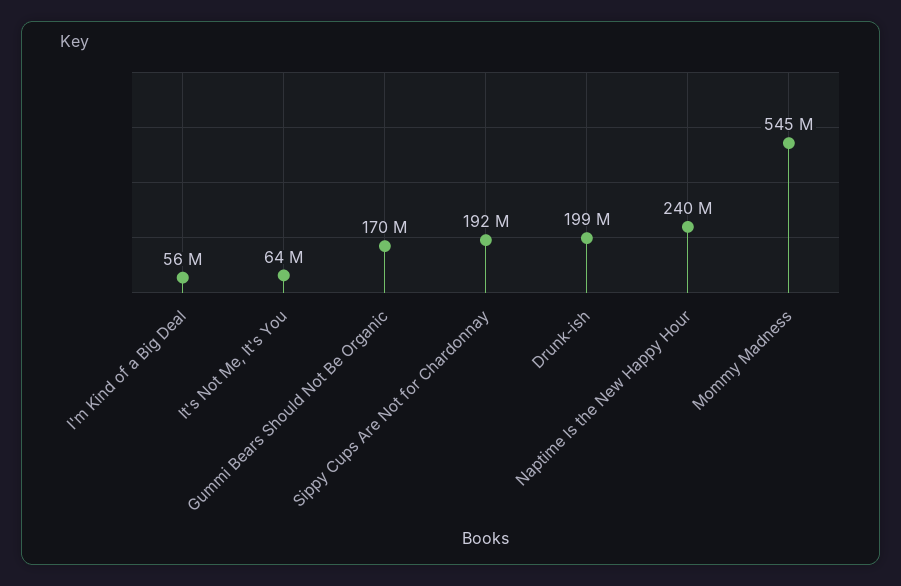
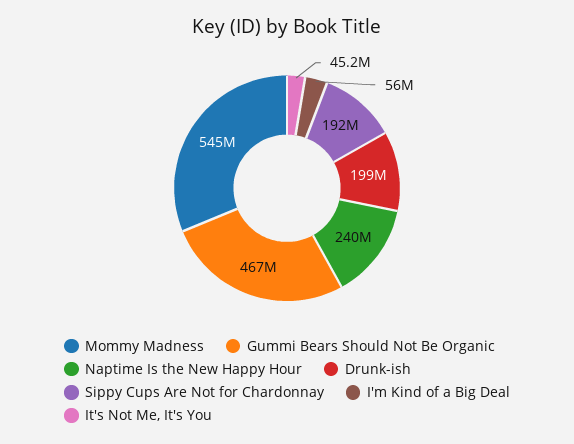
It's Not Me, It's You: 64000000 -> 45200000
Gummi Bears Should Not Be Organic: 170000000 -> 467000000

